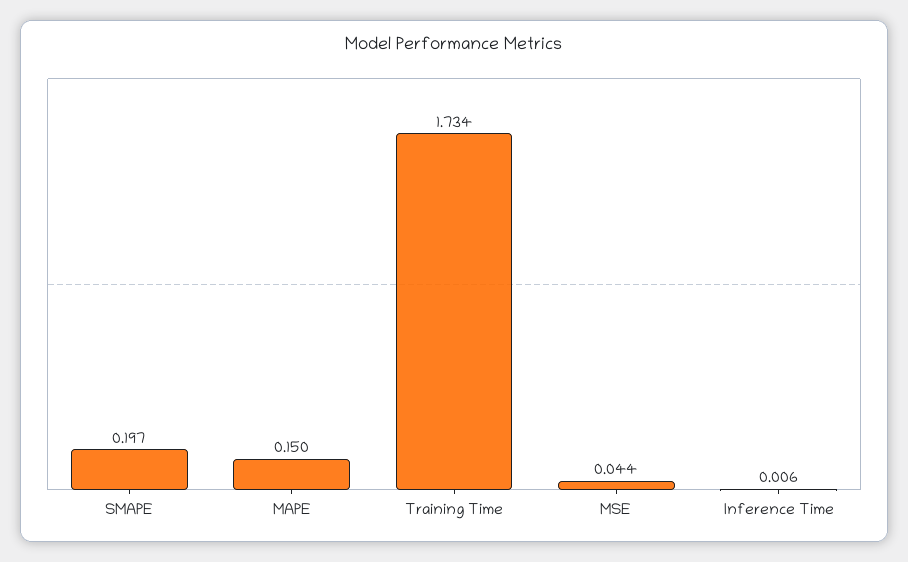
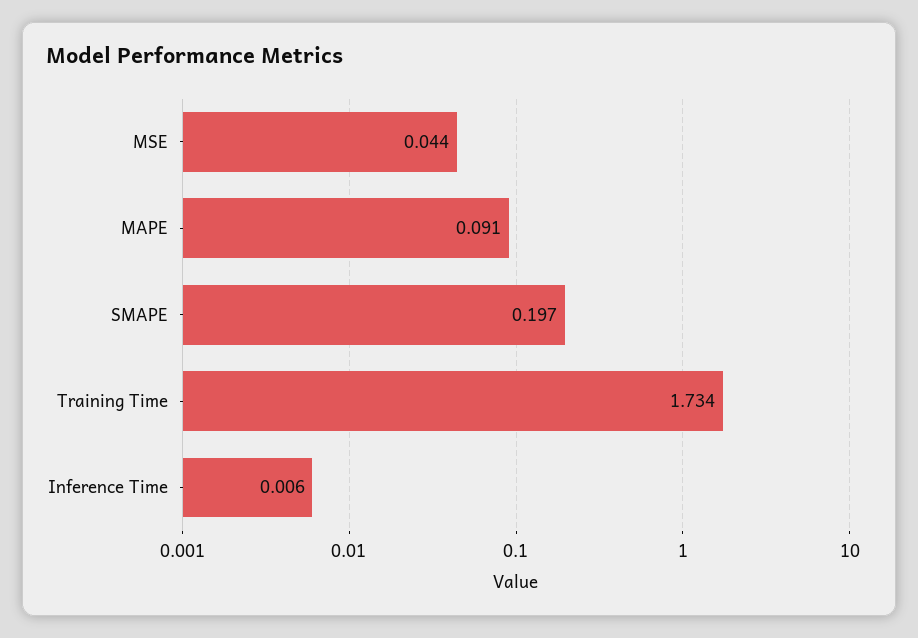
MAPE: 0.15 -> 0.091

